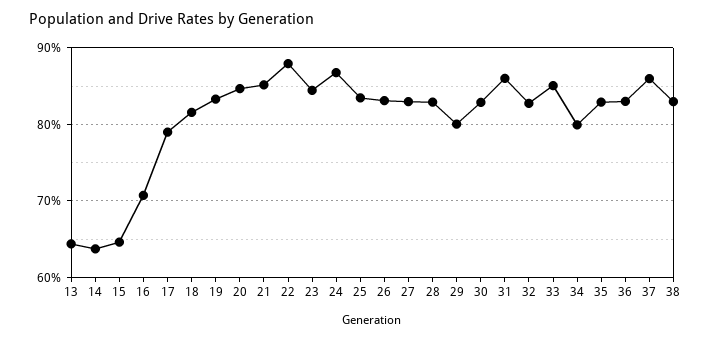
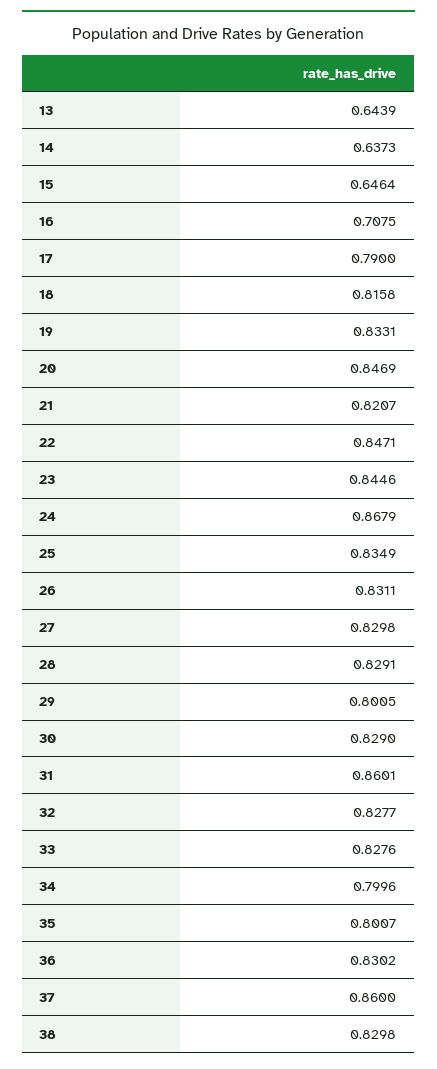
21: 0.85 -> 0.8207
22: 0.88 -> 0.8471
33: 0.85 -> 0.8276
35: 0.83 -> 0.8007

